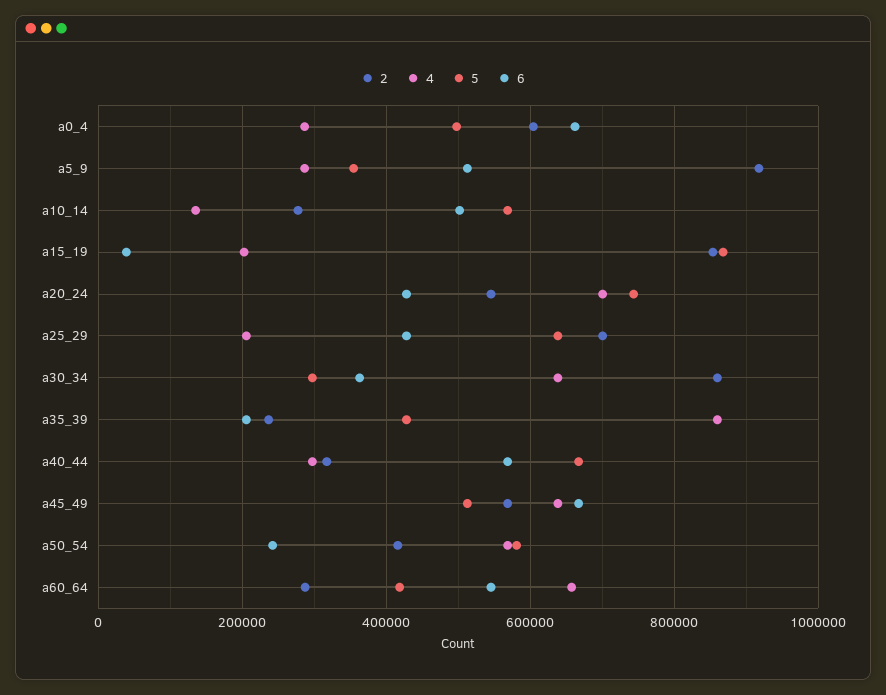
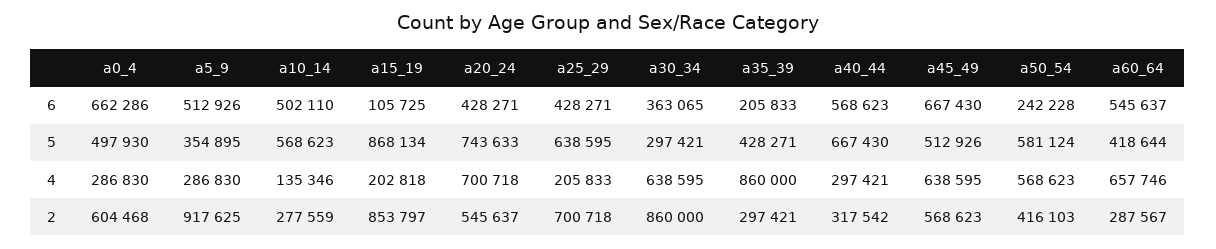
6, a15_19: 40000 -> 105725
2, a35_39: 240000 -> 297421

